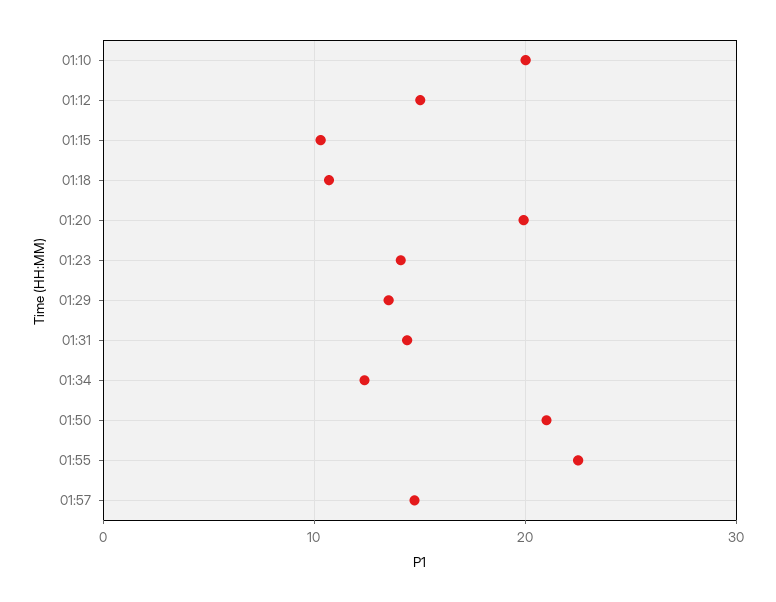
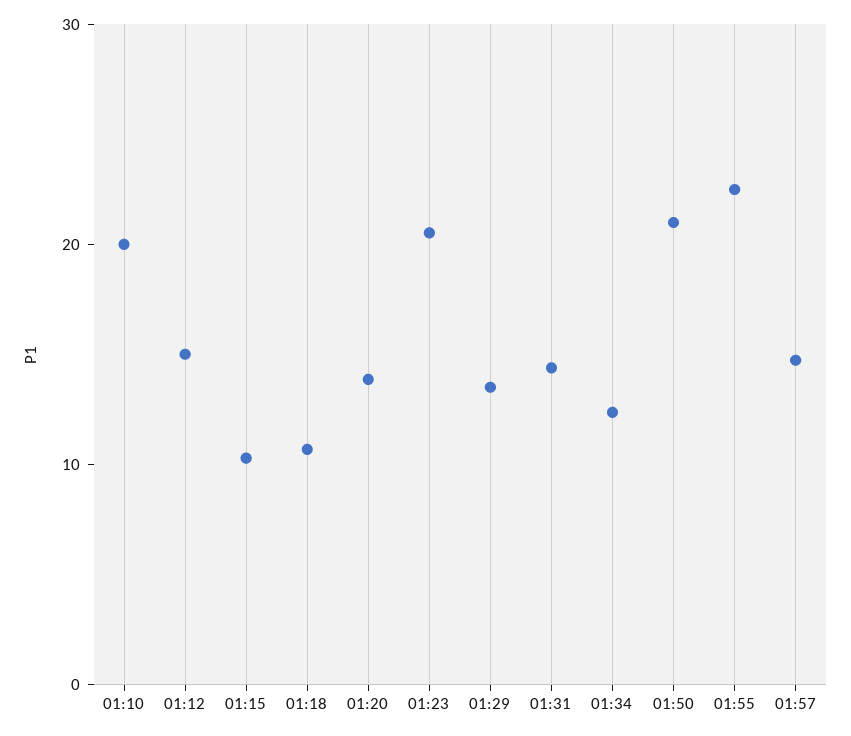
01:20: 20 -> 14
01:23: 14 -> 20

